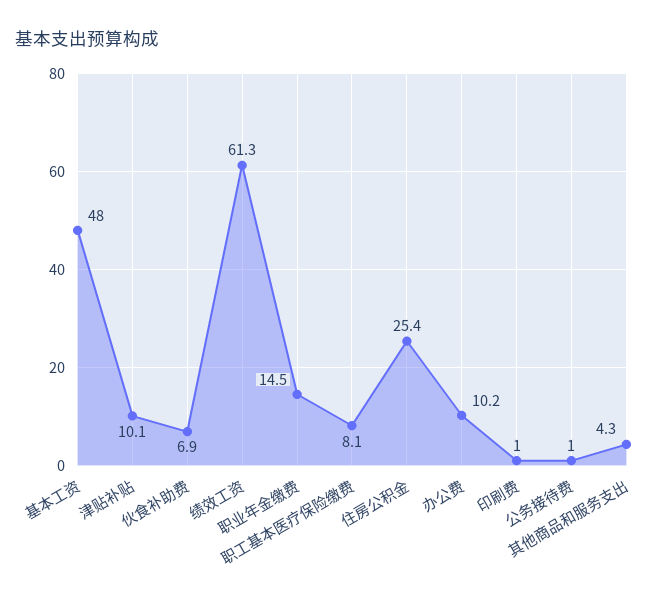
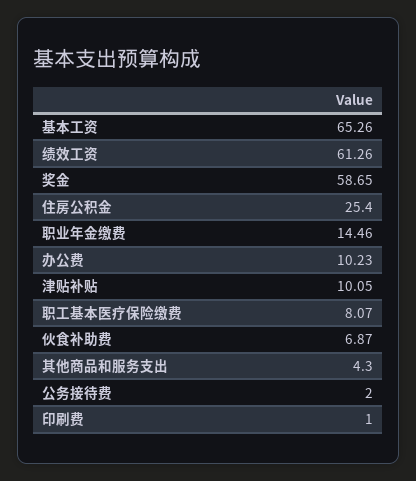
基本工资: 48 -> 65.26
公务接待费: 1 -> 2
奖金: none -> 58.65

